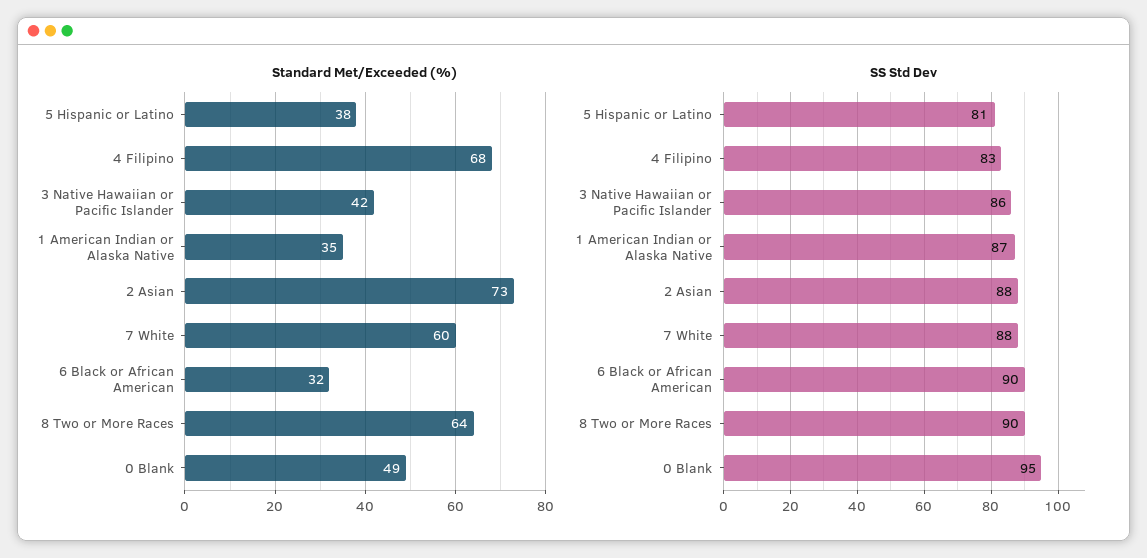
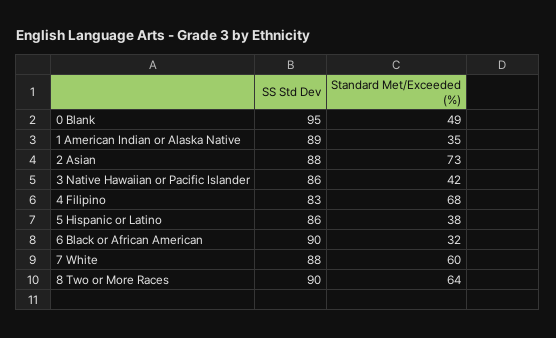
SS Std Dev, 5 Hispanic or Latino: 81 -> 86
SS Std Dev, 1 American Indian or Alaska Native: 87 -> 89

